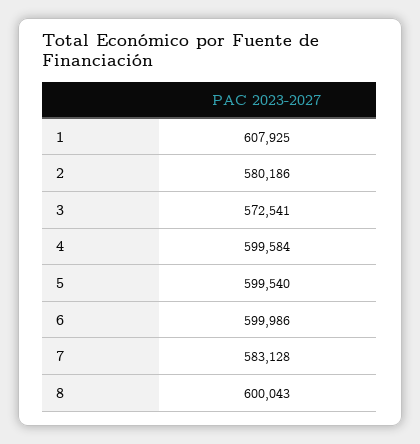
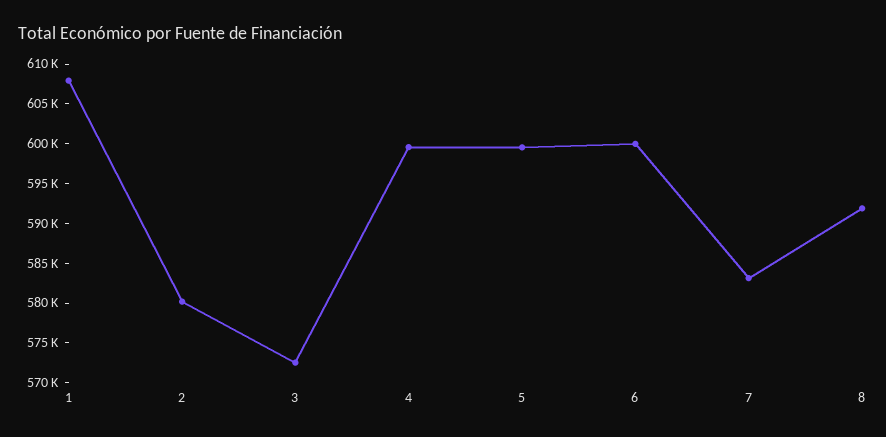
8: 600043 -> 592500

